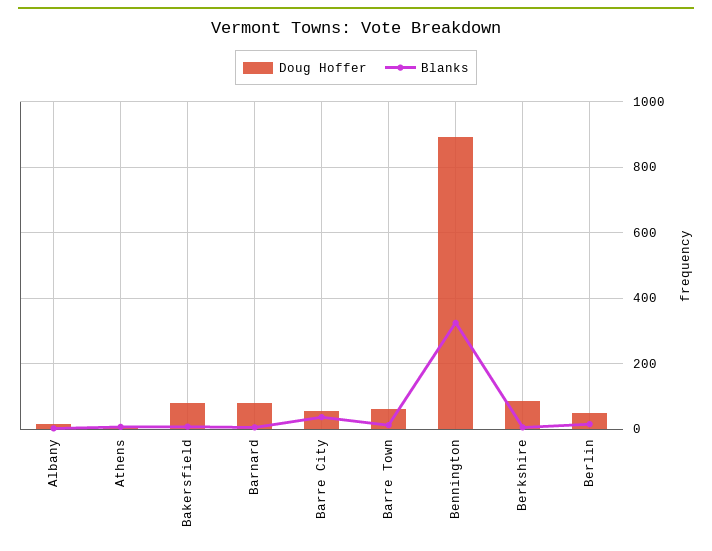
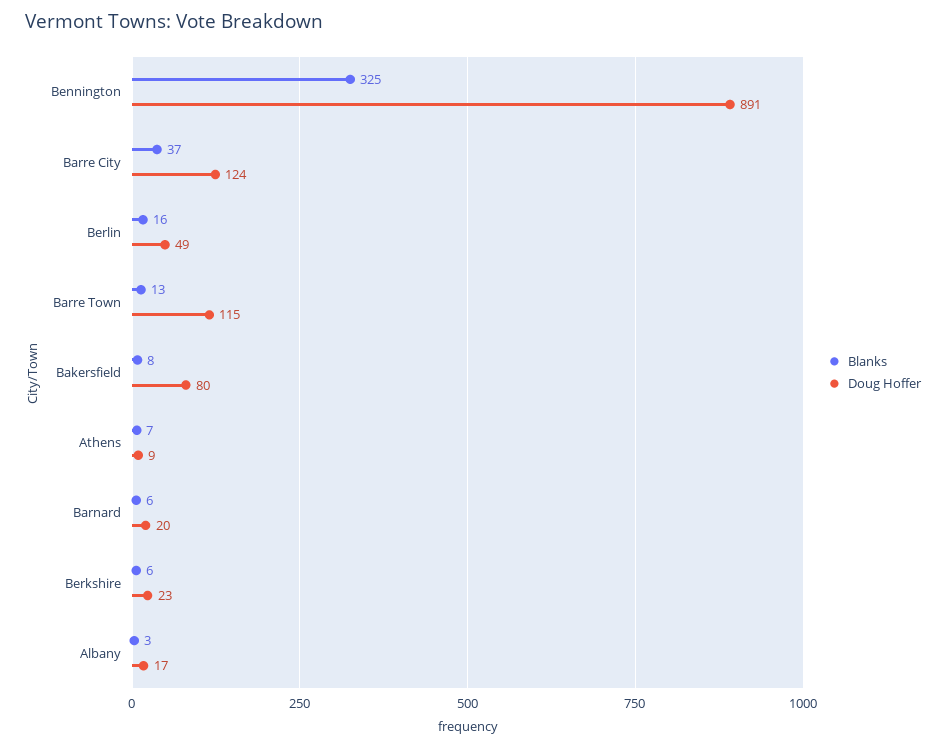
Doug Hoffer, Barnard: 80 -> 20
Doug Hoffer, Barre City: 60 -> 124
Doug Hoffer, Barre Town: 60 -> 115
Doug Hoffer, Berkshire: 80 -> 23

